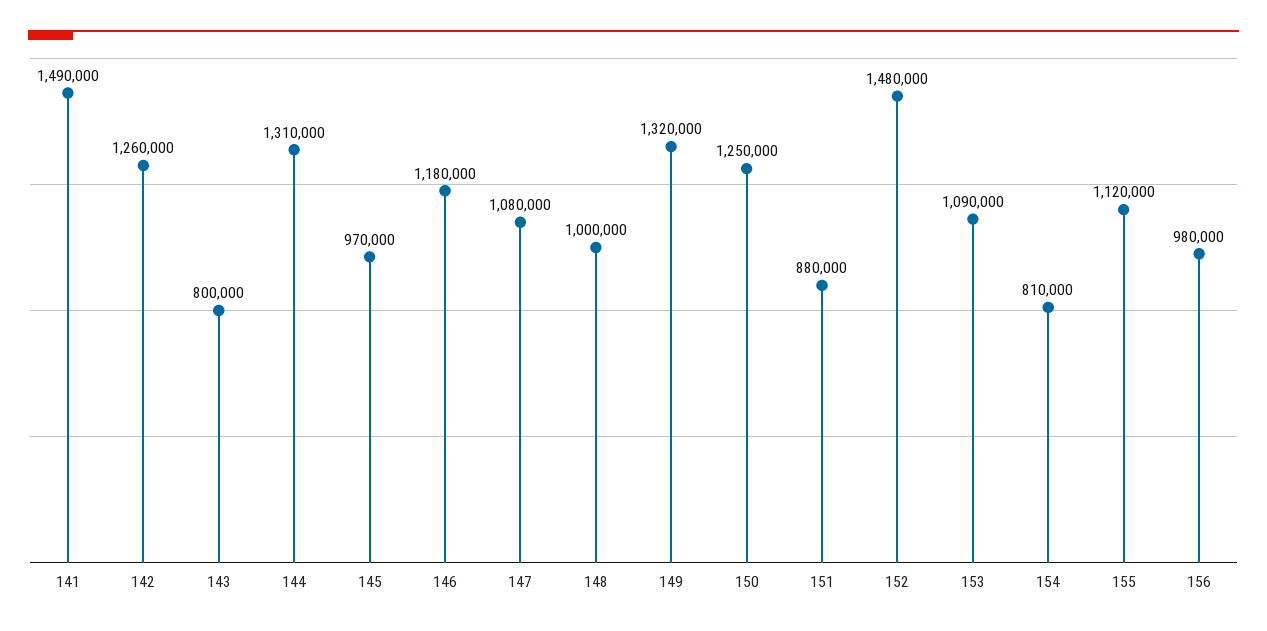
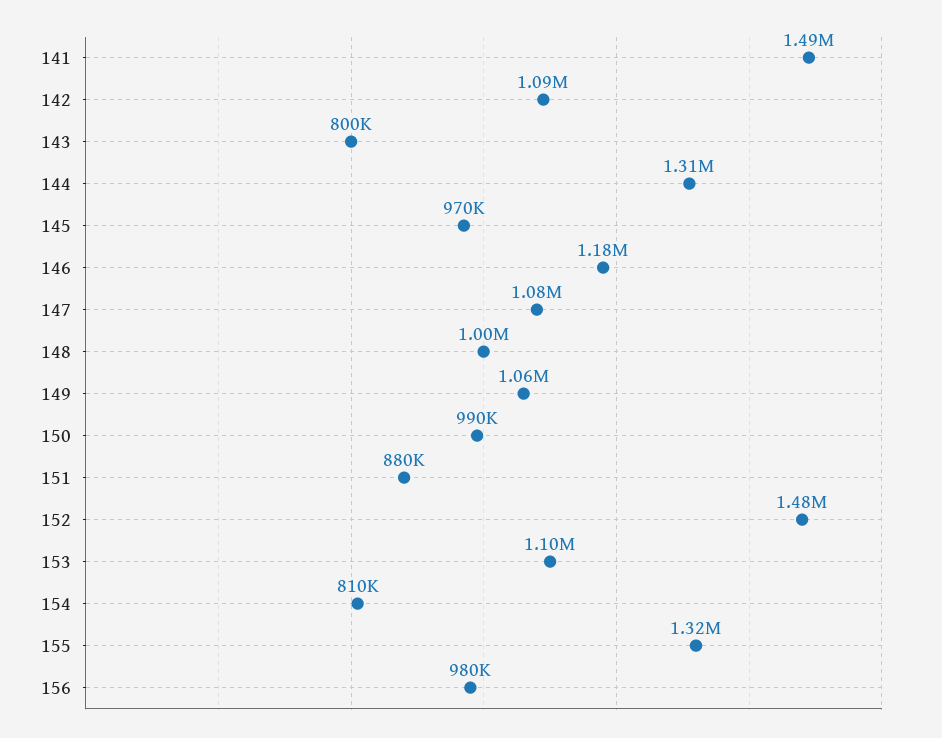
142: 1260000 -> 1090000
149: 1320000 -> 1060000
150: 1250000 -> 990000
153: 1090000 -> 1100000
155: 1120000 -> 1320000

